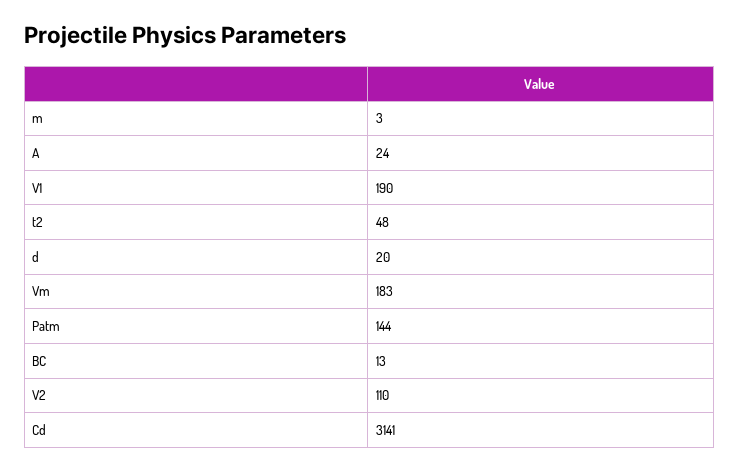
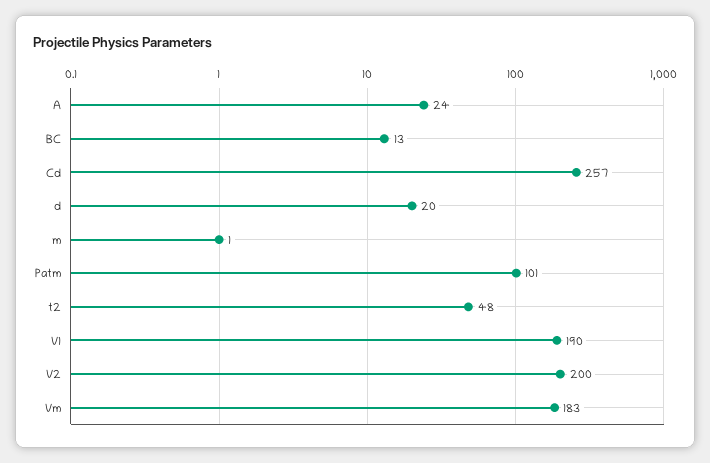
m: 3 -> 1
Patm: 144 -> 101
V2: 110 -> 200
Cd: 3141 -> 257

